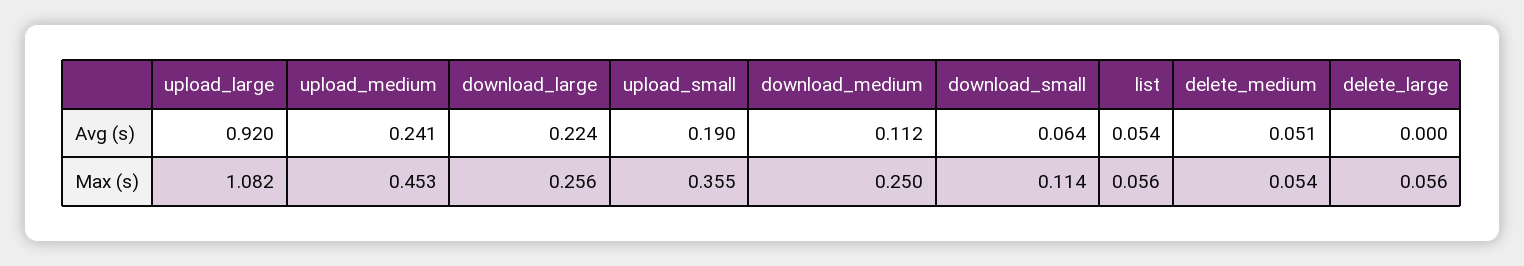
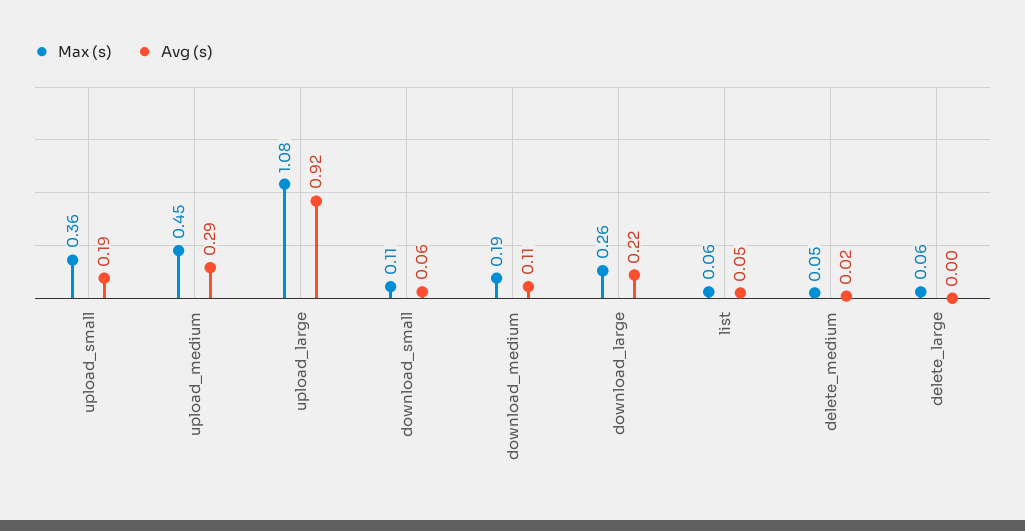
Avg (s), upload_medium: 0.241 -> 0.29
Avg (s), delete_medium: 0.051 -> 0.02
Max (s), download_medium: 0.25 -> 0.19

